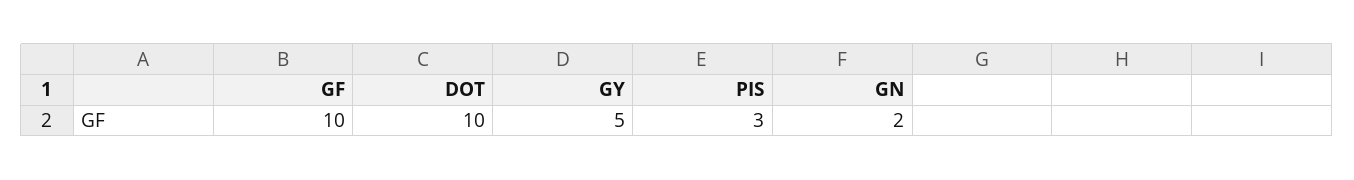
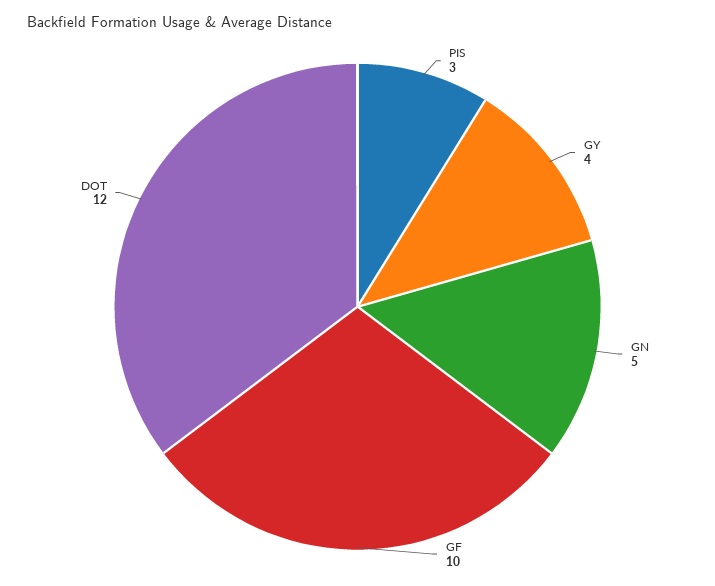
DOT: 10 -> 12
GY: 5 -> 4
GN: 2 -> 5

